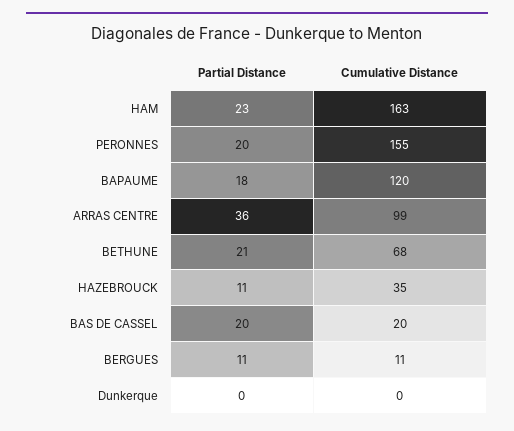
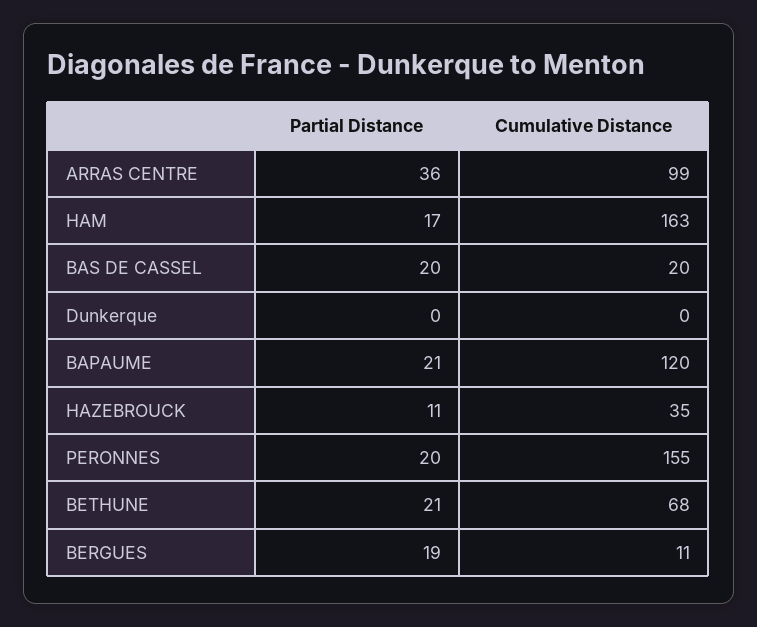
Partial Distance, HAM: 23 -> 17
Partial Distance, BAPAUME: 18 -> 21
Partial Distance, BERGUES: 11 -> 19

